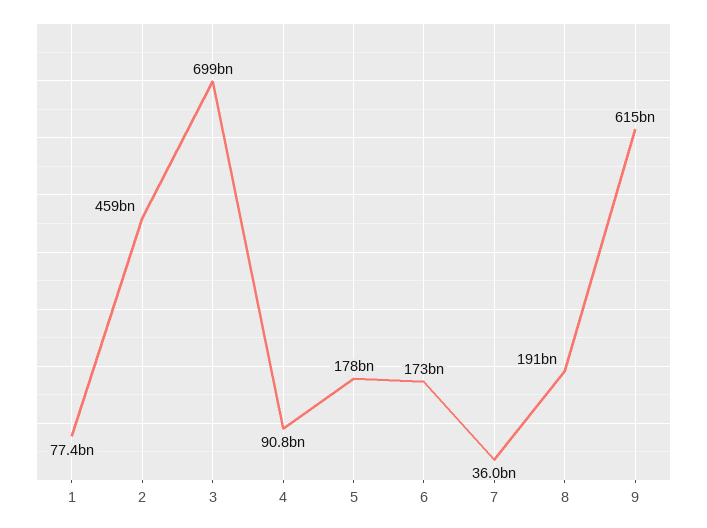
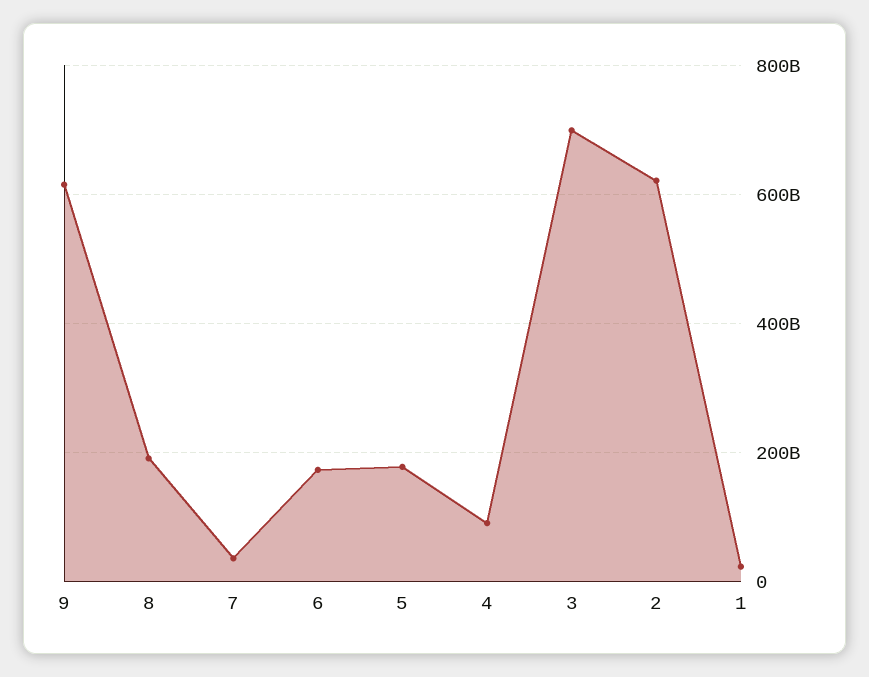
1: 77400000000 -> 20000000000
2: 459000000000 -> 620000000000

